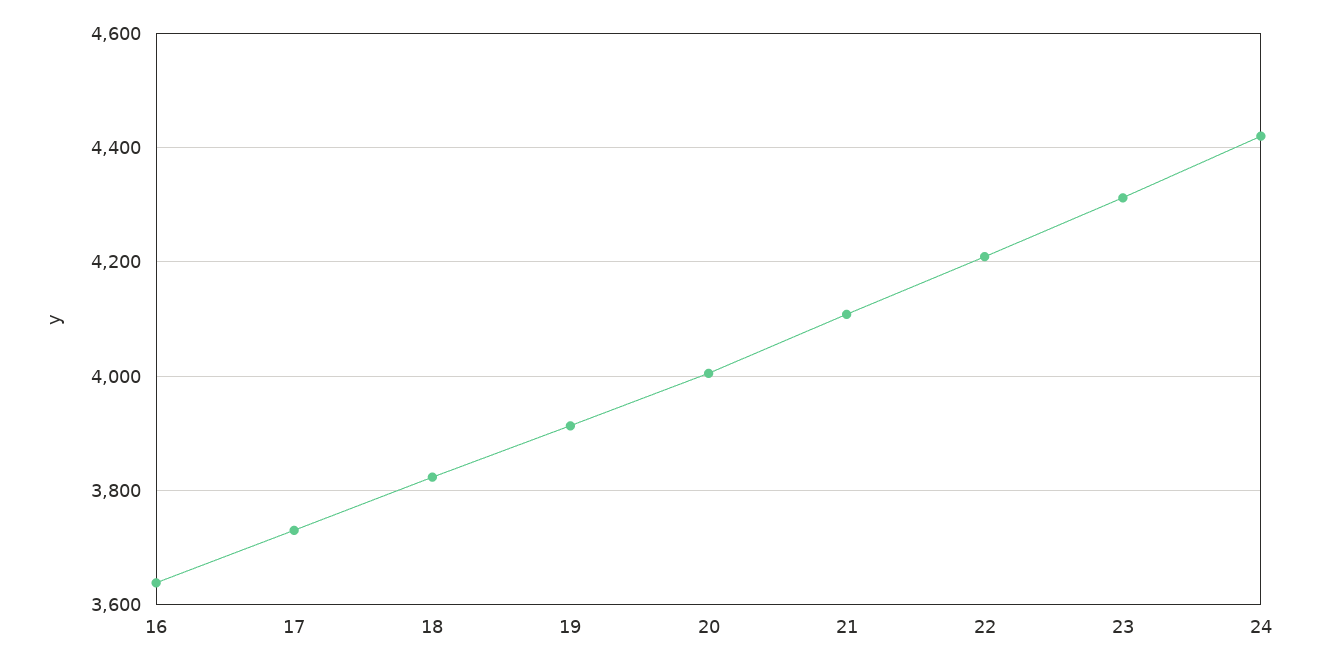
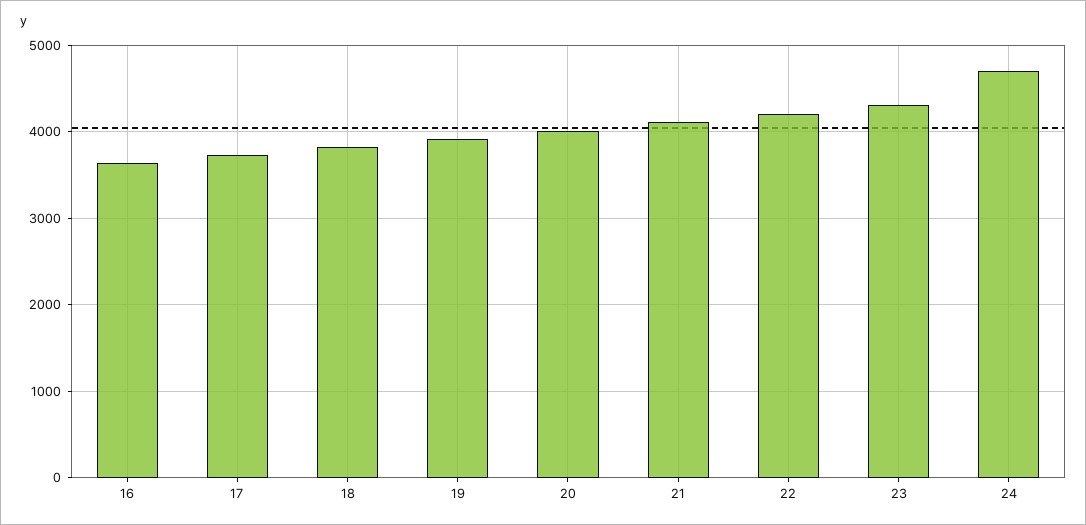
24: 4420 -> 4700

